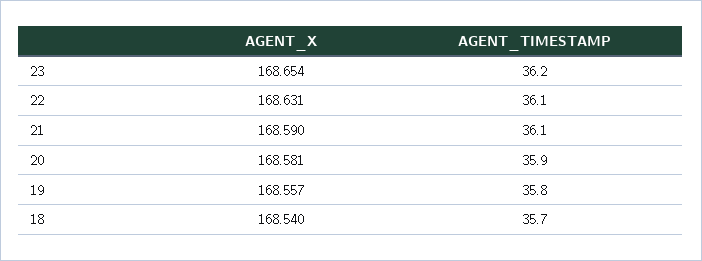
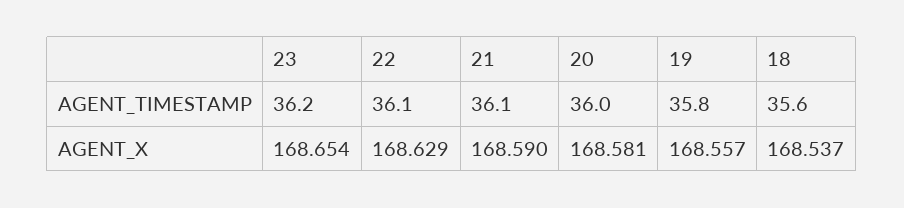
AGENT_X, 22: 168.631 -> 168.629
AGENT_TIMESTAMP, 20: 35.9 -> 36
AGENT_X, 18: 168.54 -> 168.537
AGENT_TIMESTAMP, 18: 35.7 -> 35.6

